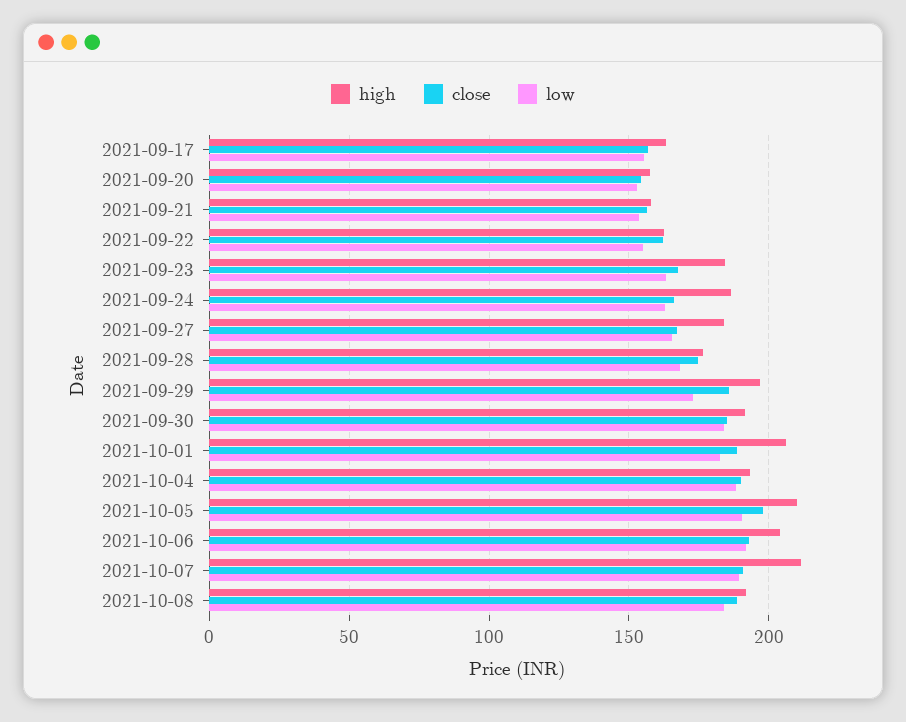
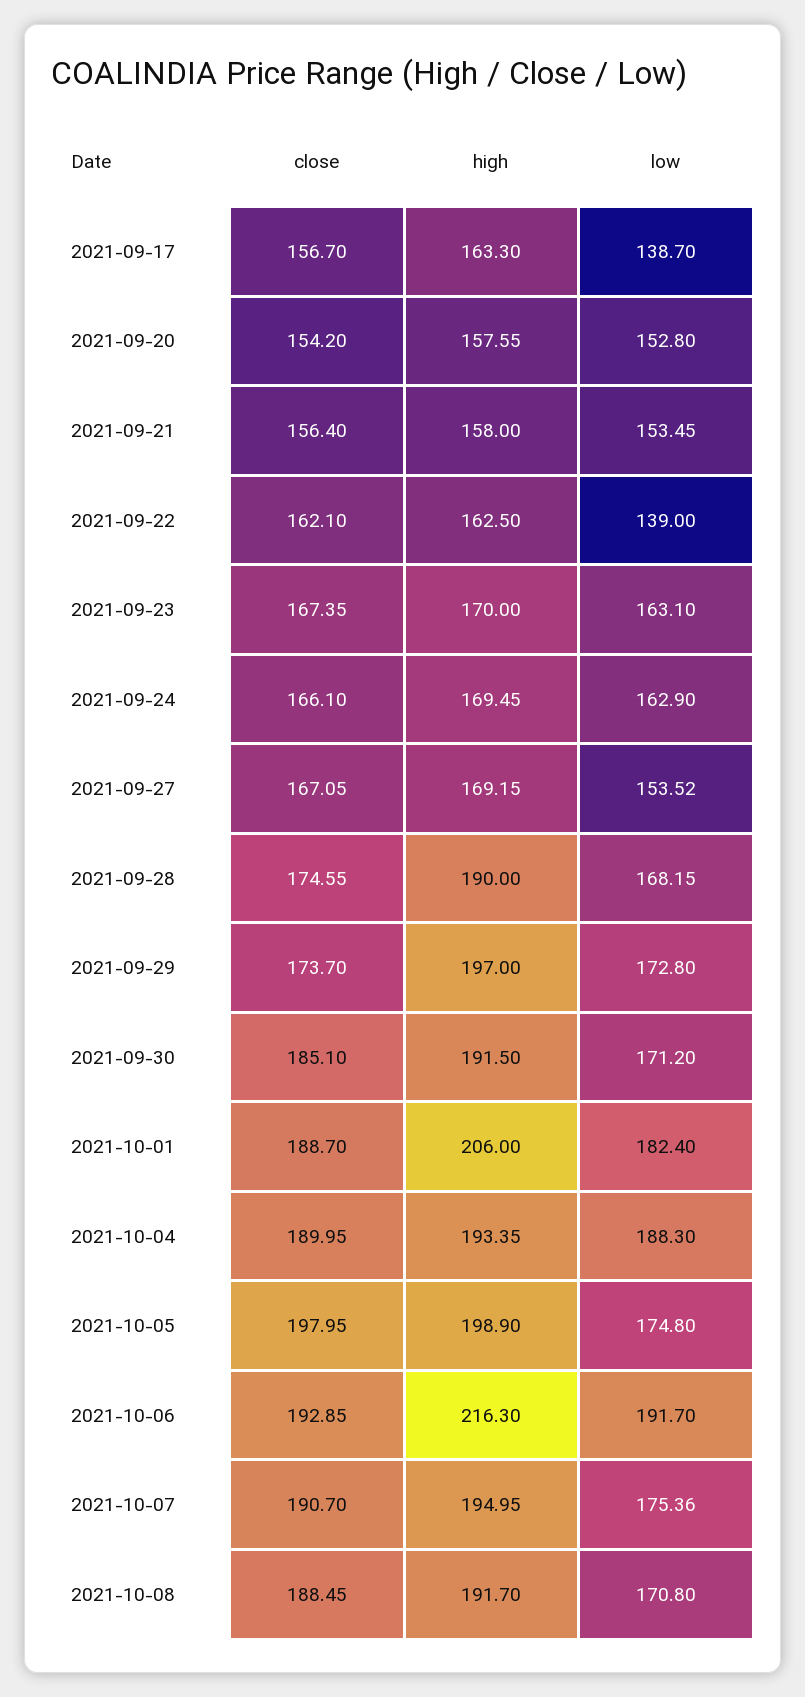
low, 2021-09-17: 155 -> 138.7
low, 2021-09-22: 155 -> 139
high, 2021-09-23: 185 -> 170
high, 2021-09-24: 185 -> 169.45
high, 2021-09-27: 185 -> 169.15
low, 2021-09-27: 165 -> 153.52
high, 2021-09-28: 175 -> 190
close, 2021-09-29: 185 -> 173.7
low, 2021-09-30: 185 -> 171.2
high, 2021-10-05: 210 -> 198.9
low, 2021-10-05: 190 -> 174.8
high, 2021-10-06: 205 -> 216.3
high, 2021-10-07: 210 -> 194.95
low, 2021-10-07: 190 -> 175.36
low, 2021-10-08: 185 -> 170.8

